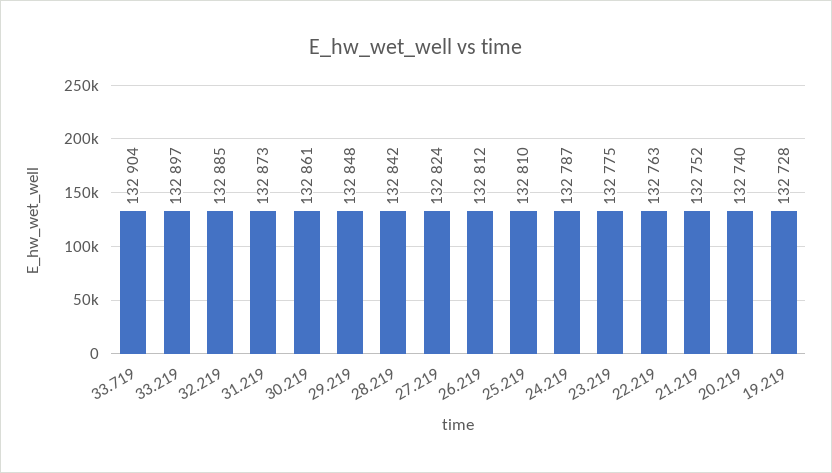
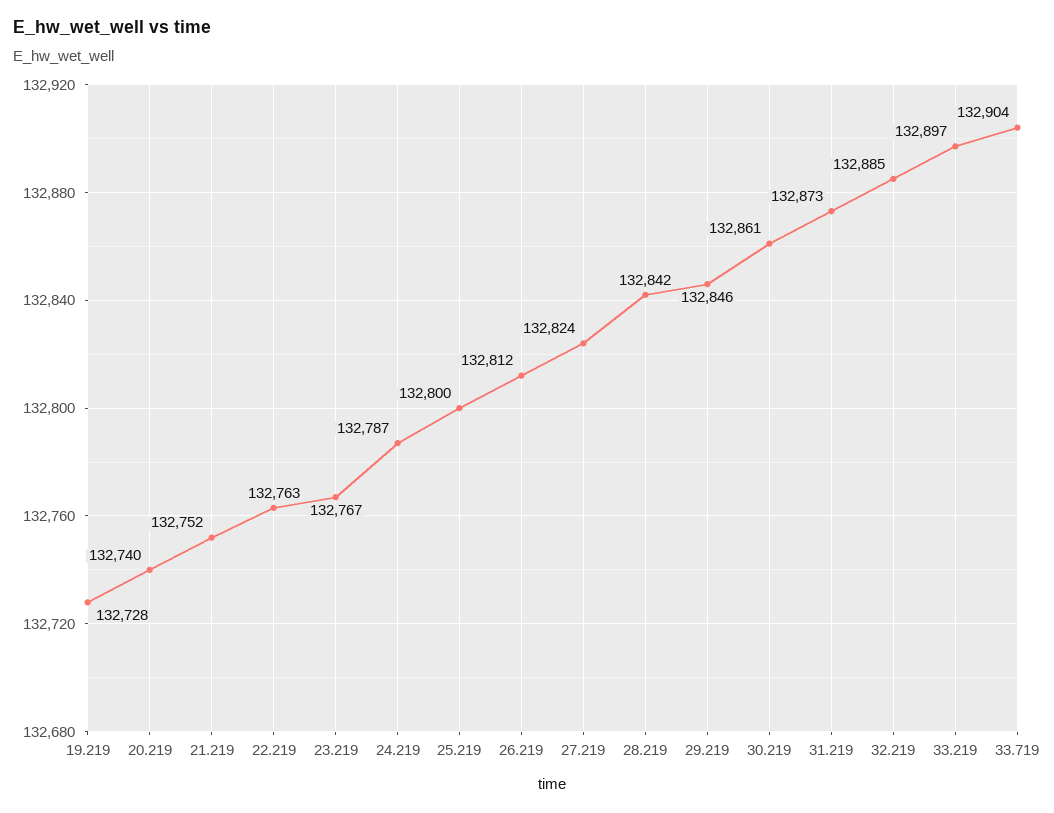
29.219: 132848 -> 132846
25.219: 132810 -> 132800
23.219: 132775 -> 132767

